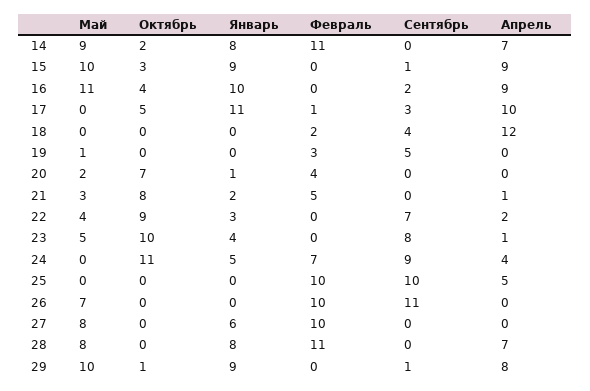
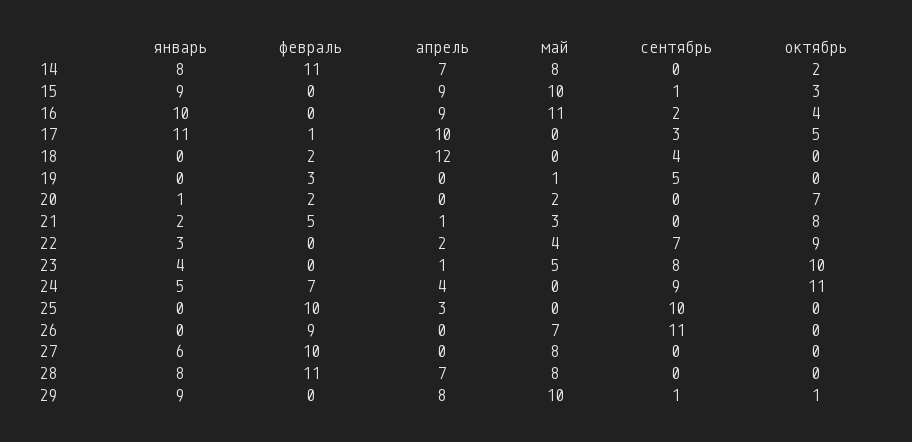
Май, 14: 9 -> 8
Февраль, 20: 4 -> 2
Апрель, 25: 5 -> 3
Февраль, 26: 10 -> 9

